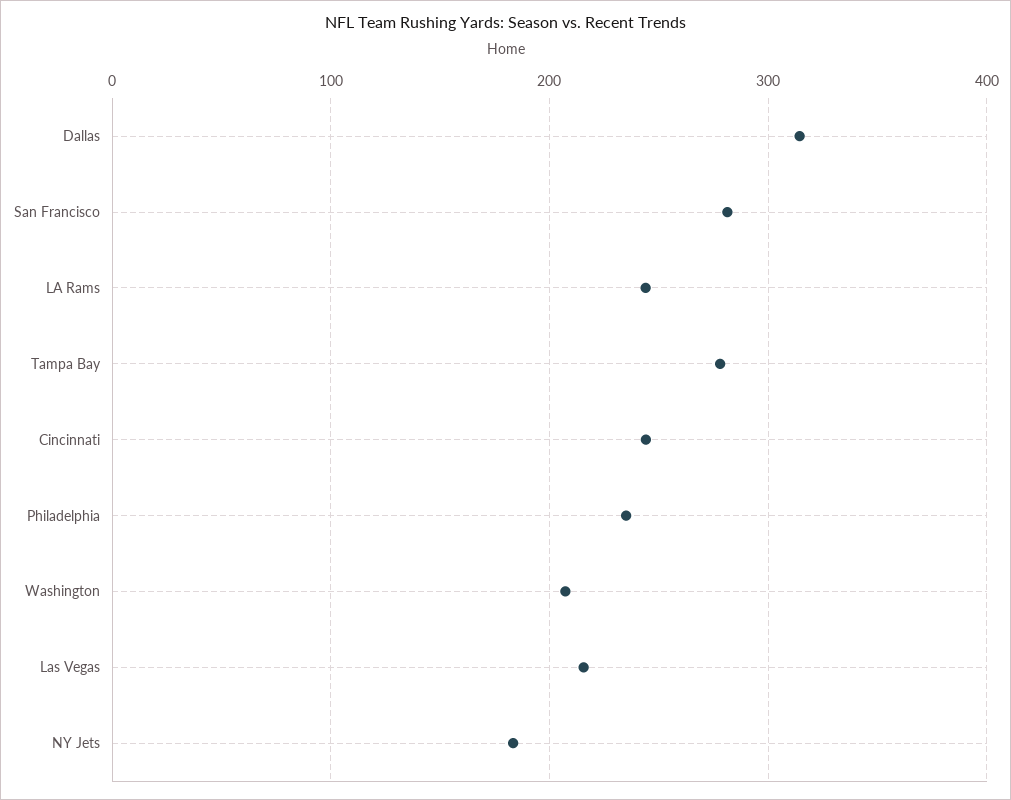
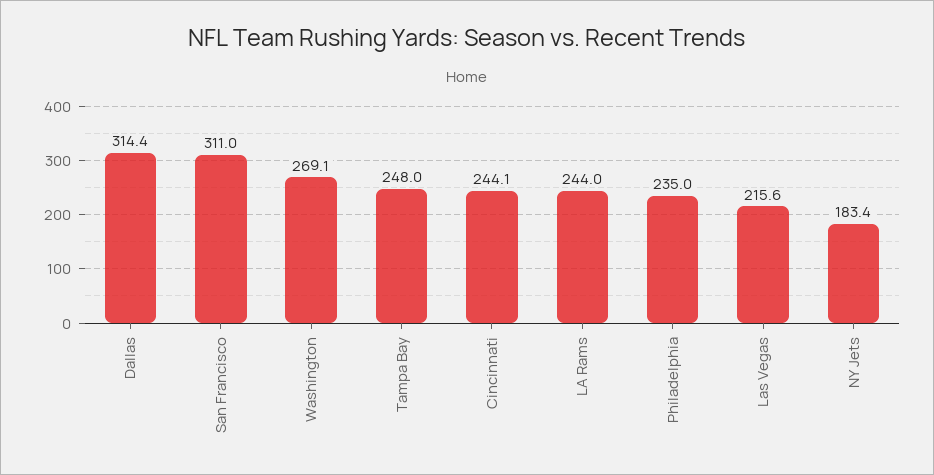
San Francisco: 280 -> 311
Tampa Bay: 280 -> 248
Washington: 210 -> 269.1

